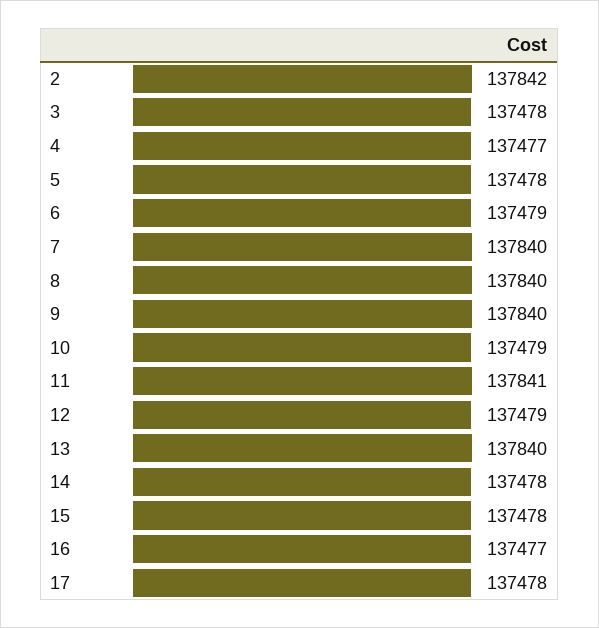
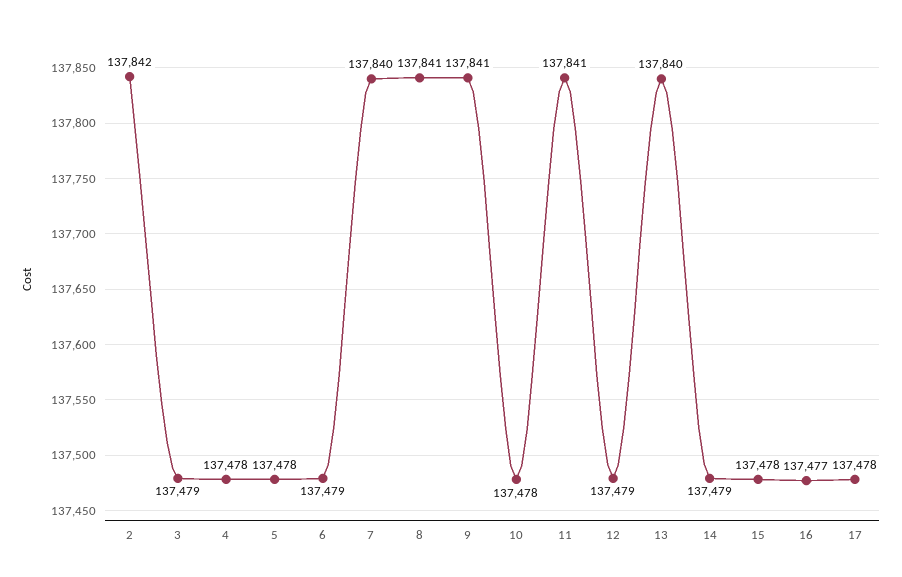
3: 137478 -> 137479
4: 137477 -> 137478
8: 137840 -> 137841
9: 137840 -> 137841
10: 137479 -> 137478
14: 137478 -> 137479

